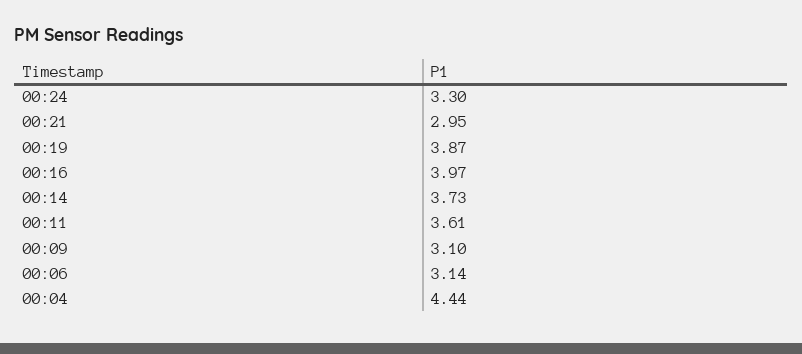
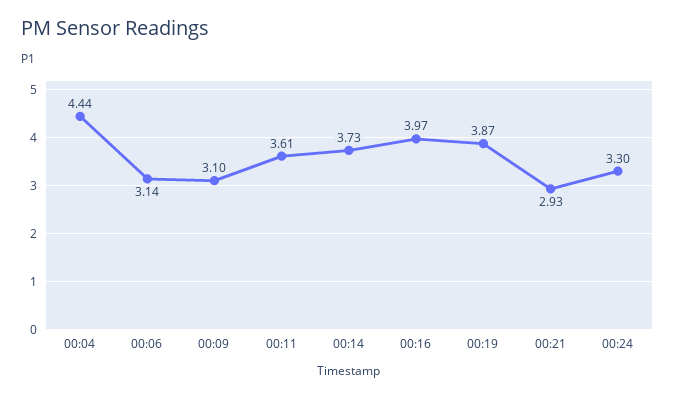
00:21: 2.95 -> 2.93

